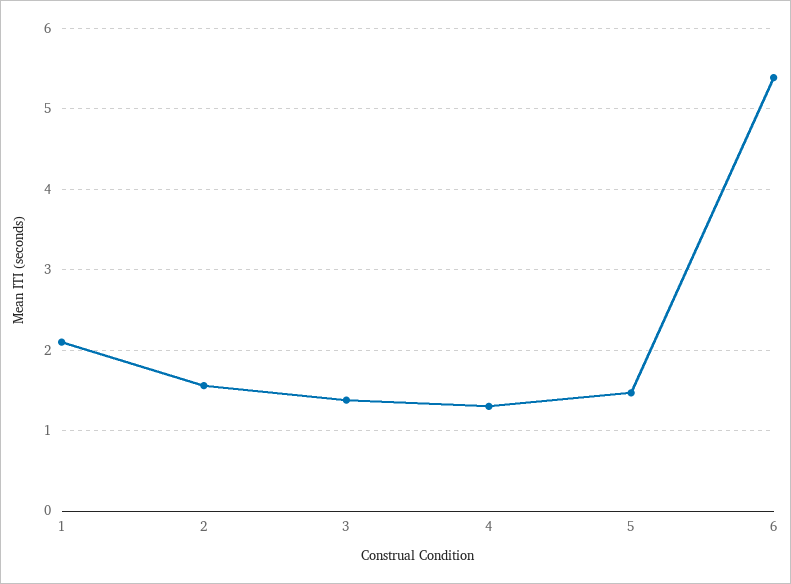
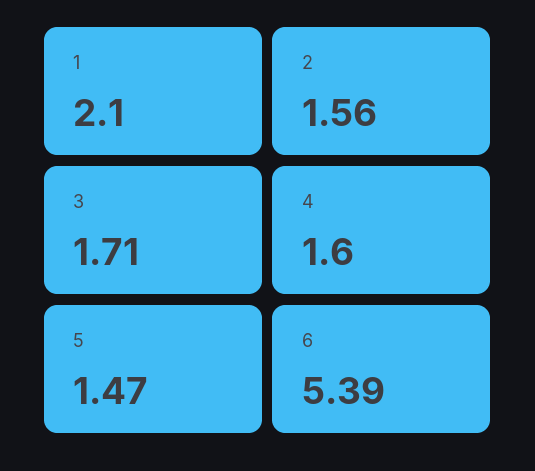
3: 1.4 -> 1.71
4: 1.3 -> 1.6

